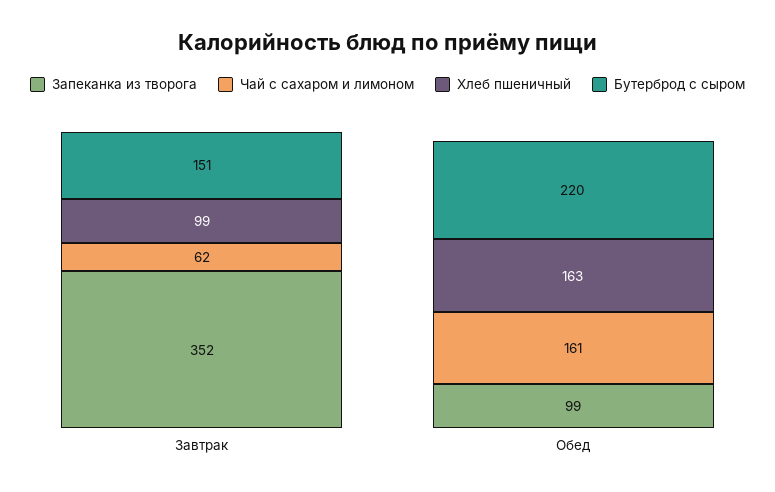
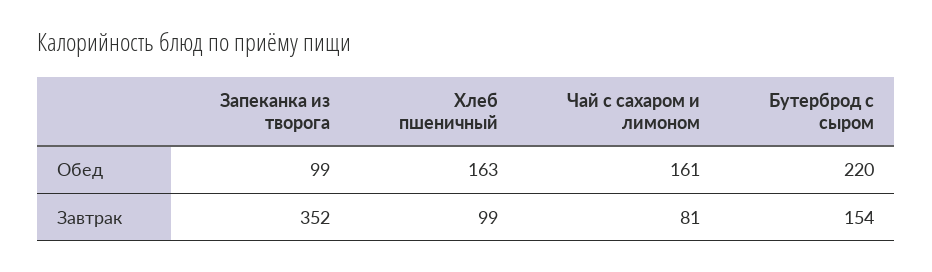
Чай с сахаром и лимоном, Завтрак: 62 -> 81
Бутерброд с сыром, Завтрак: 151 -> 154

